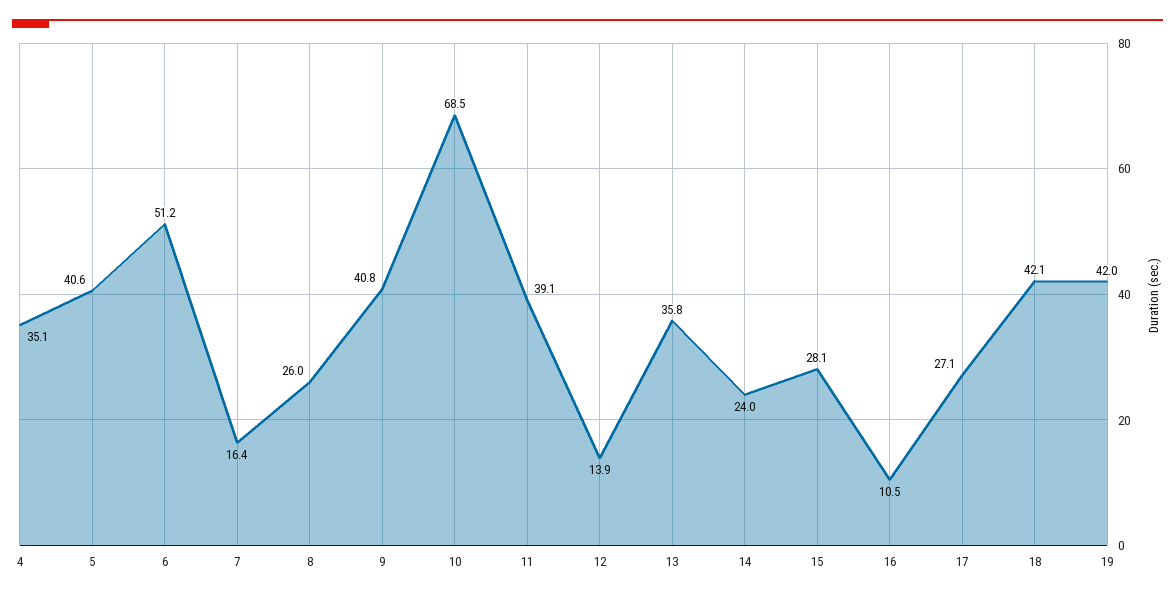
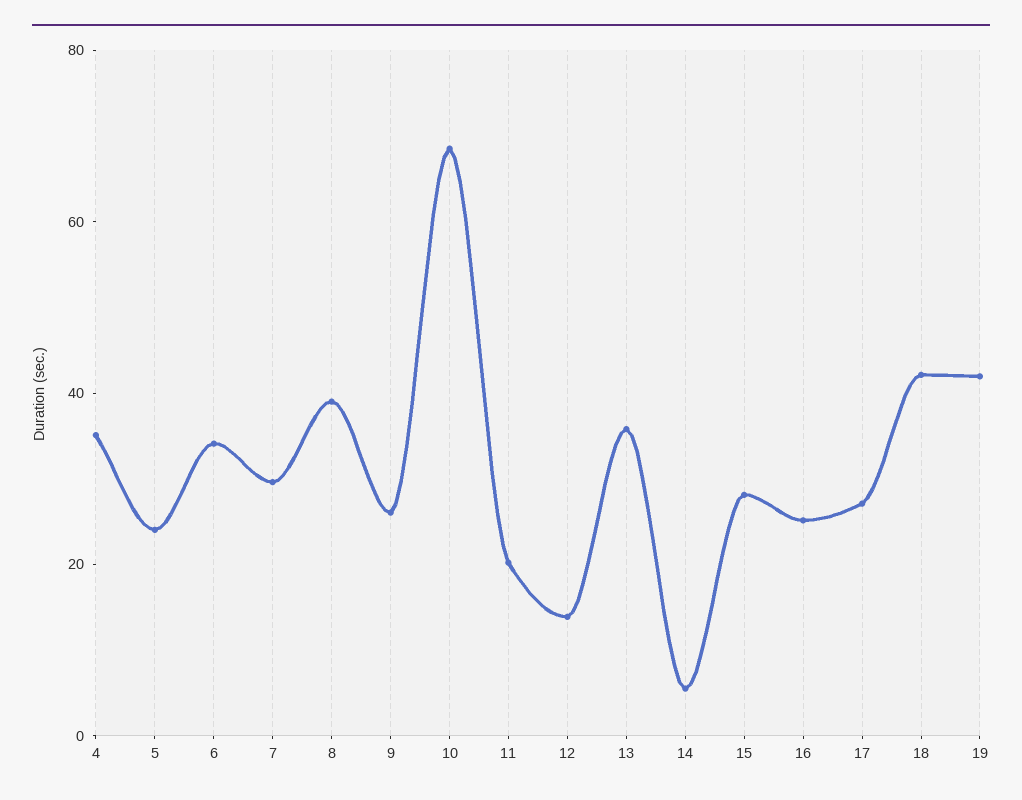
5: 40.6 -> 25
6: 51.2 -> 35
7: 16.4 -> 30
8: 26 -> 40
9: 40.8 -> 25
11: 39.1 -> 20
14: 24 -> 5
16: 10.5 -> 25

